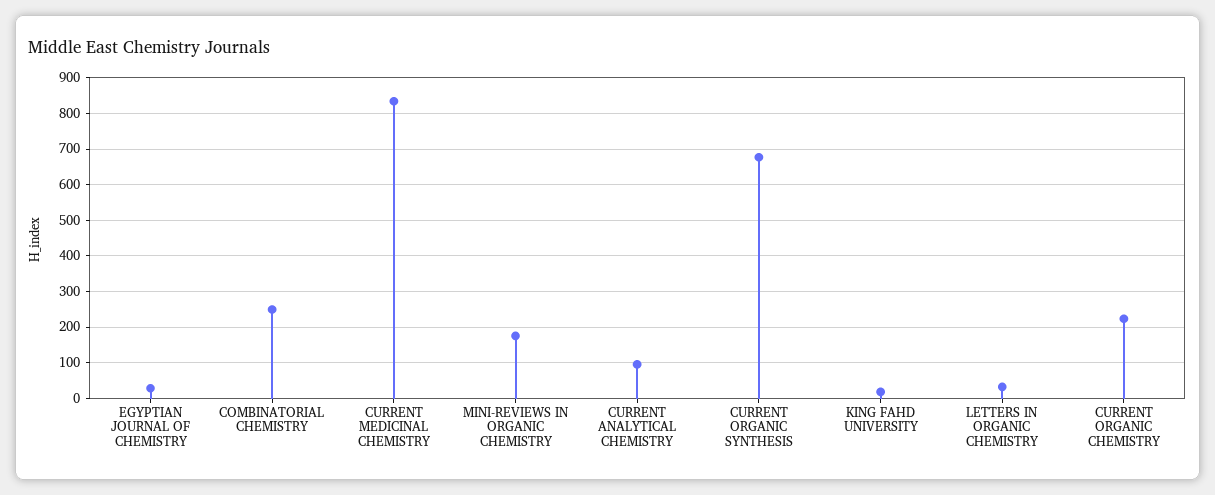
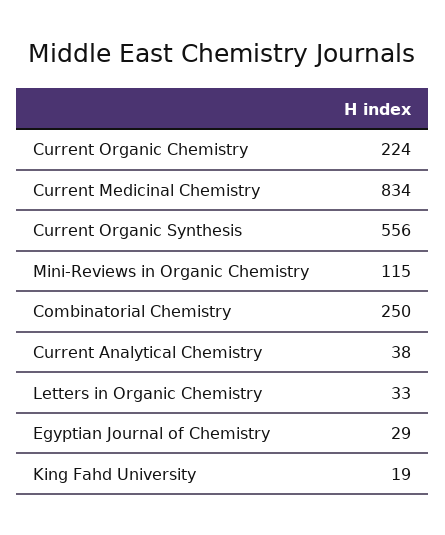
MINI-REVIEWS IN ORGANIC CHEMISTRY: 180 -> 115
CURRENT ANALYTICAL CHEMISTRY: 100 -> 38
CURRENT ORGANIC SYNTHESIS: 680 -> 556

